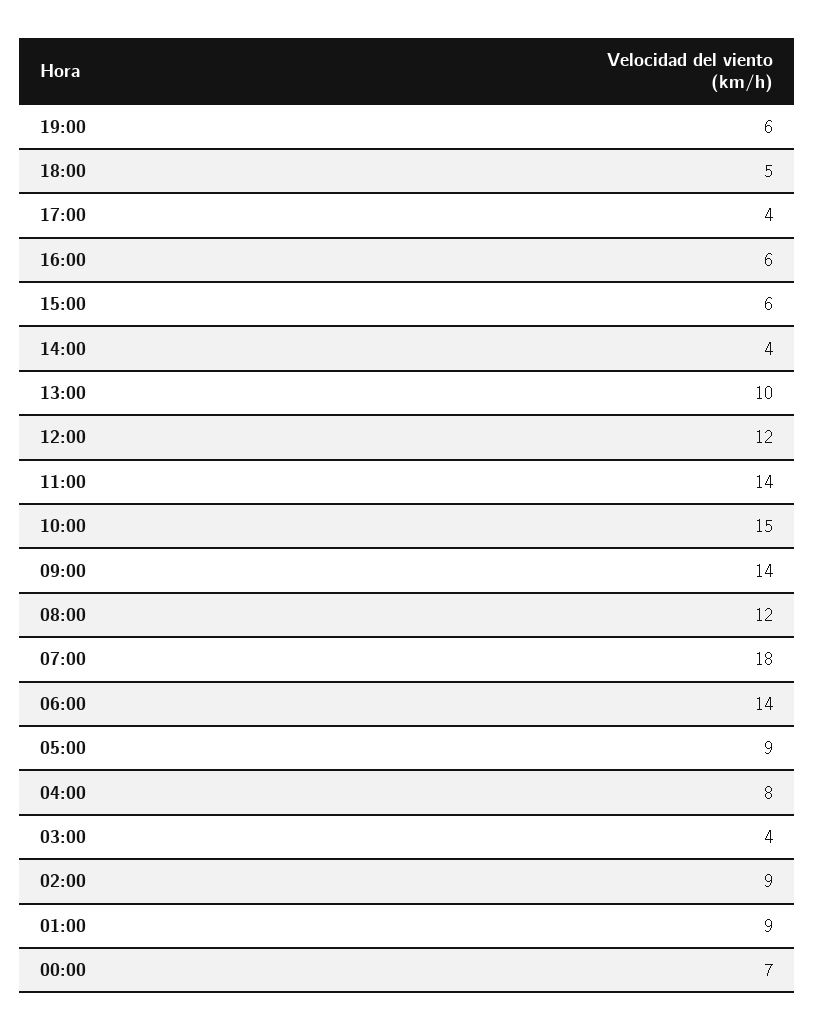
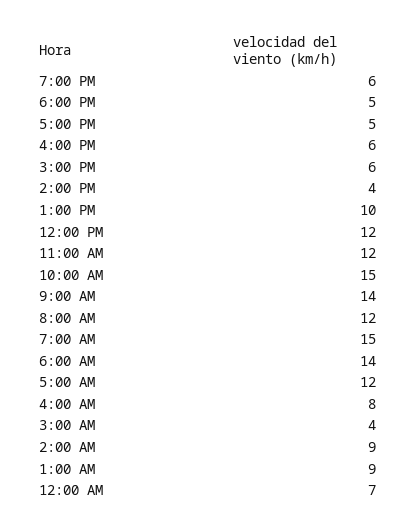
17:00: 4 -> 5
11:00: 14 -> 12
07:00: 18 -> 15
05:00: 9 -> 12

